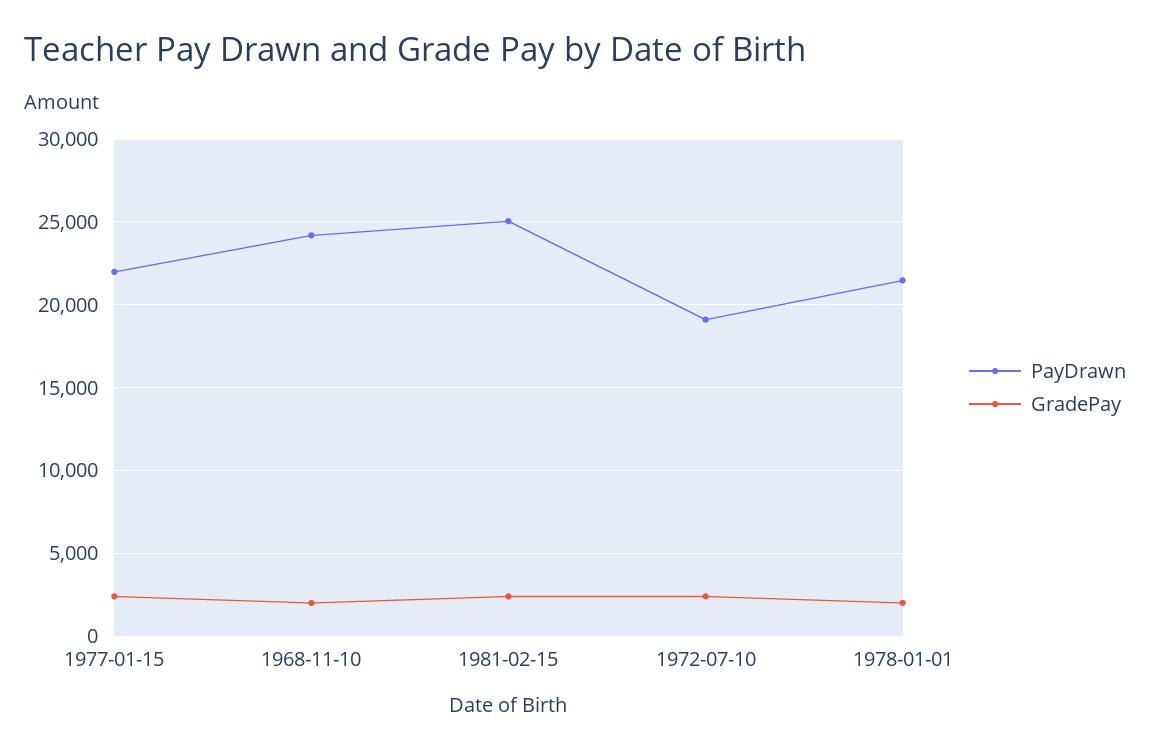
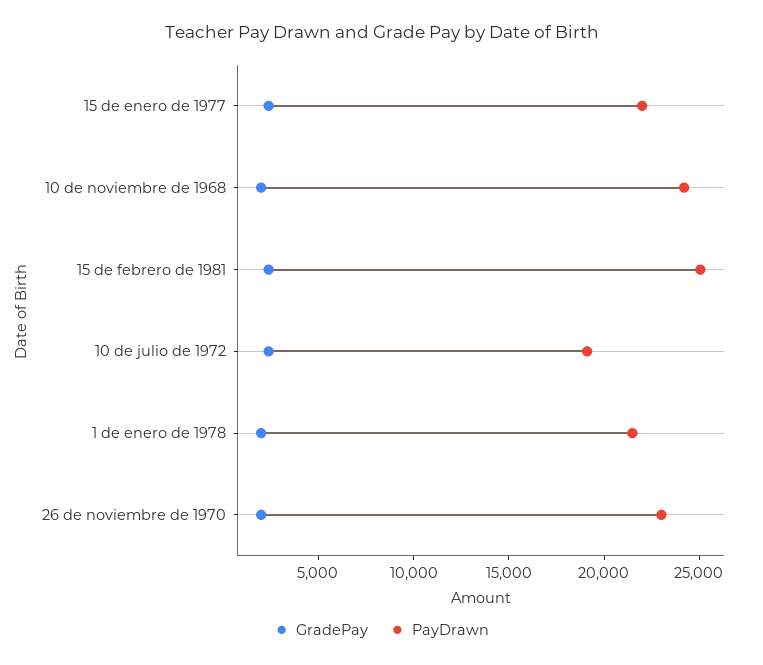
GradePay, 26 de noviembre de 1970: none -> 2000
PayDrawn, 26 de noviembre de 1970: none -> 23000

